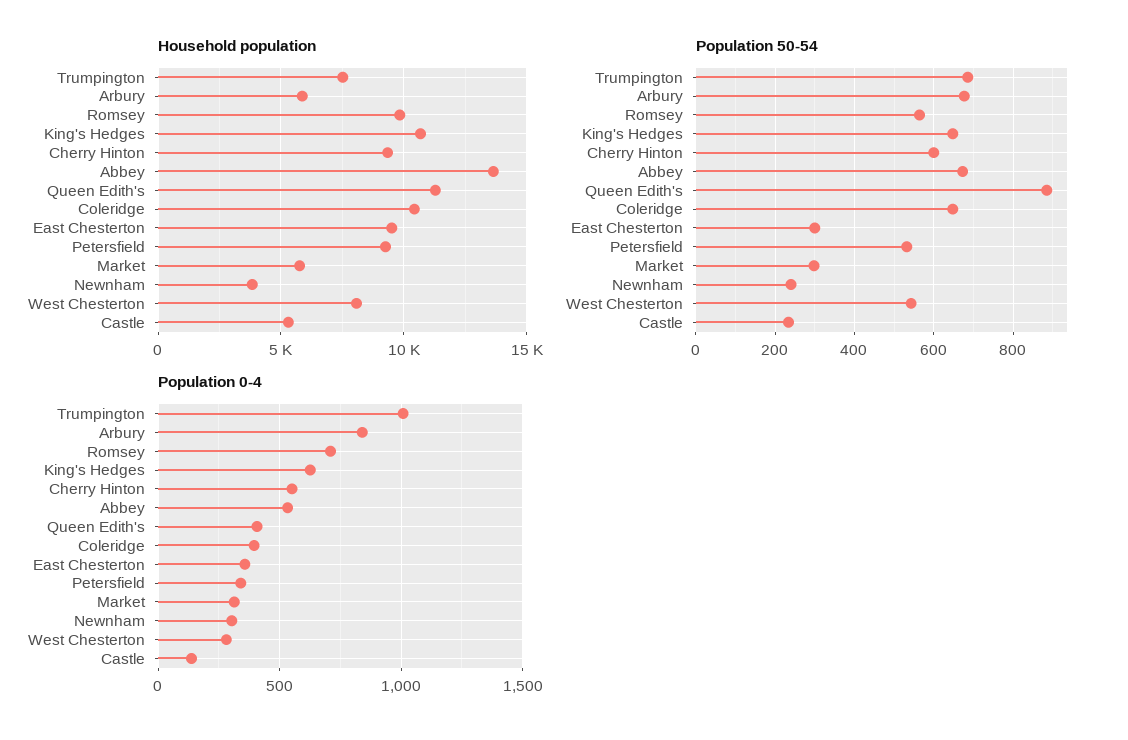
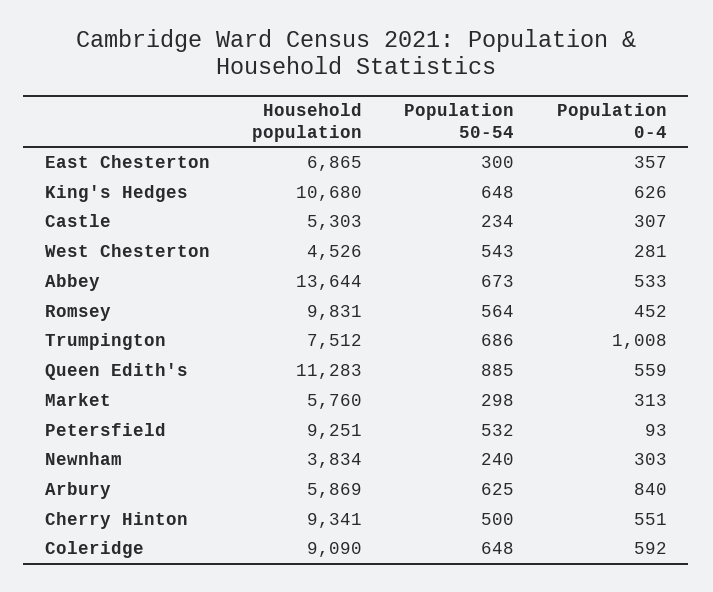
Household population, Coleridge: 10500 -> 9090
Household population, East Chesterton: 9500 -> 6865
Household population, West Chesterton: 8000 -> 4526
Population 50-54, Arbury: 680 -> 625
Population 50-54, Cherry Hinton: 600 -> 500
Population 0-4, Romsey: 700 -> 452
Population 0-4, Queen Edith's: 400 -> 559
Population 0-4, Coleridge: 400 -> 592
Population 0-4, Petersfield: 350 -> 93
Population 0-4, Castle: 150 -> 307

